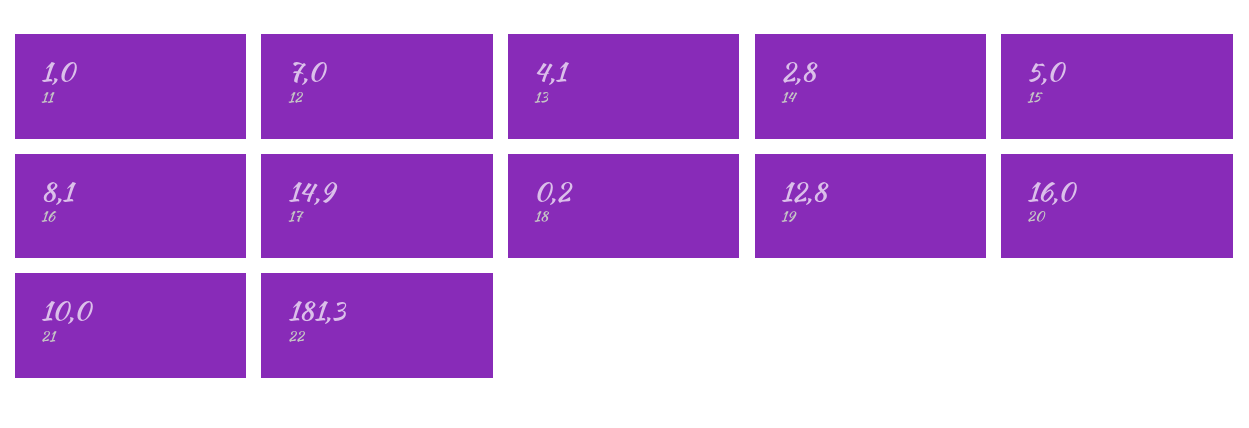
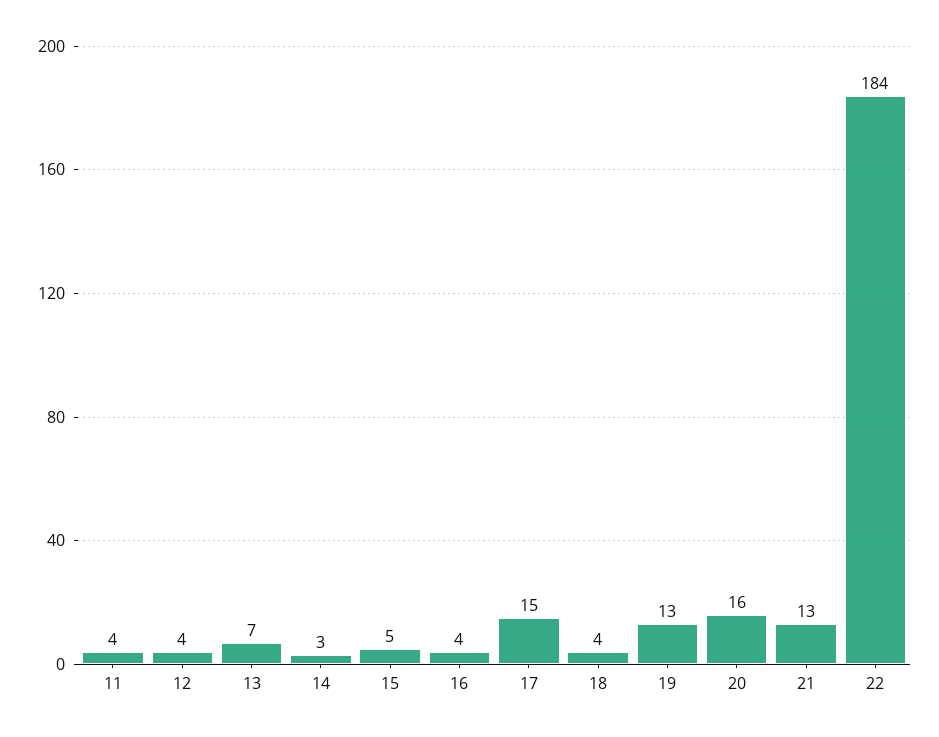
11: 1 -> 4
12: 7 -> 4
13: 4.1 -> 7
16: 8.1 -> 4
18: 0.2 -> 4
21: 10 -> 13
22: 181.3 -> 184

